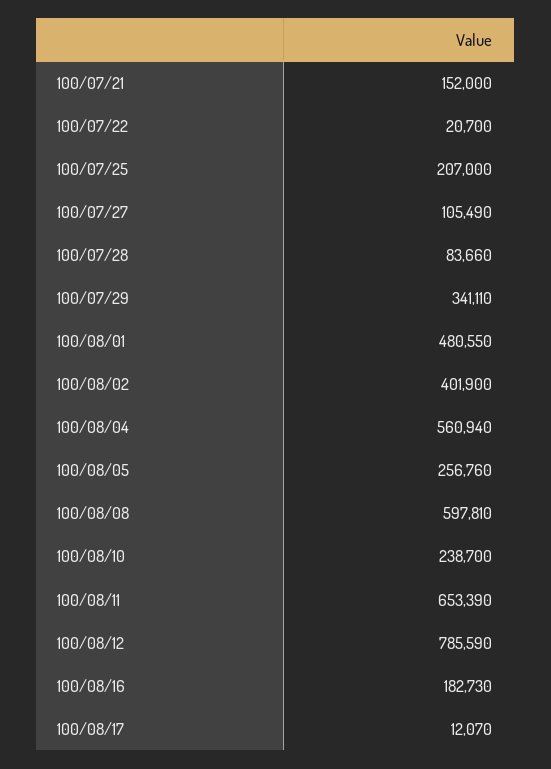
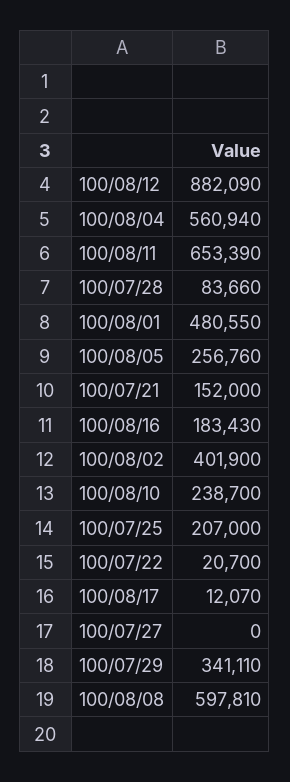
100/07/27: 105490 -> 0
100/08/12: 785590 -> 882090
100/08/16: 182730 -> 183430

